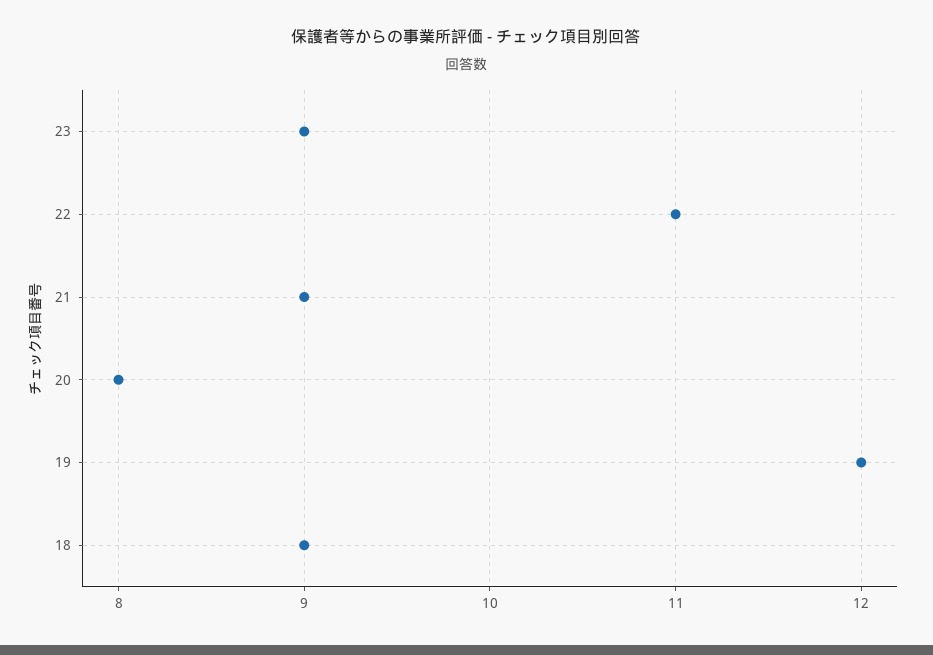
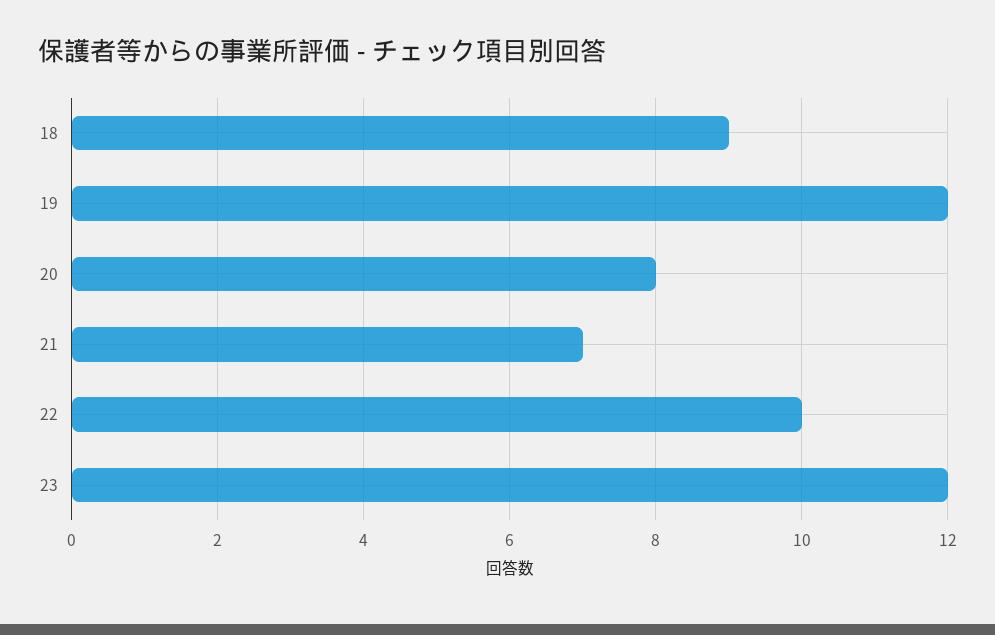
23: 9 -> 12
22: 11 -> 10
21: 9 -> 7

